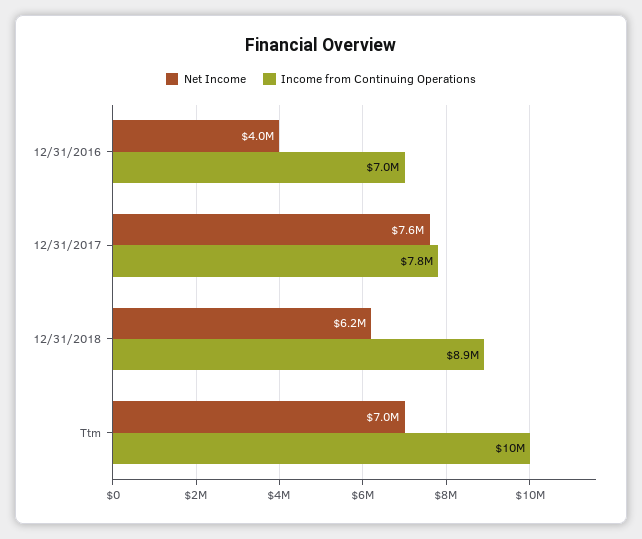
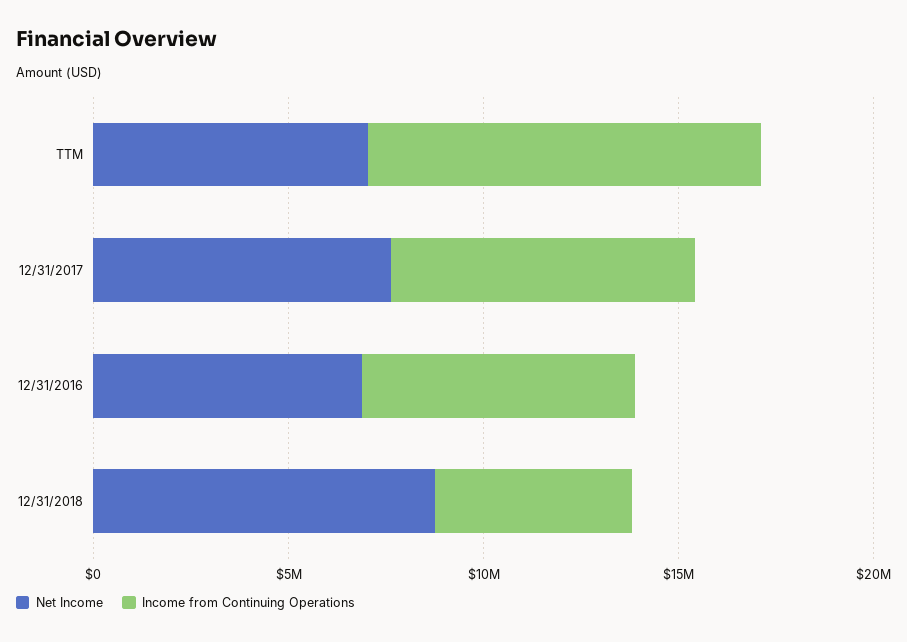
Net Income, 12/31/2016: 4000000 -> 7000000
Net Income, 12/31/2018: 6200000 -> 9000000
Income from Continuing Operations, 12/31/2018: 8900000 -> 5000000

